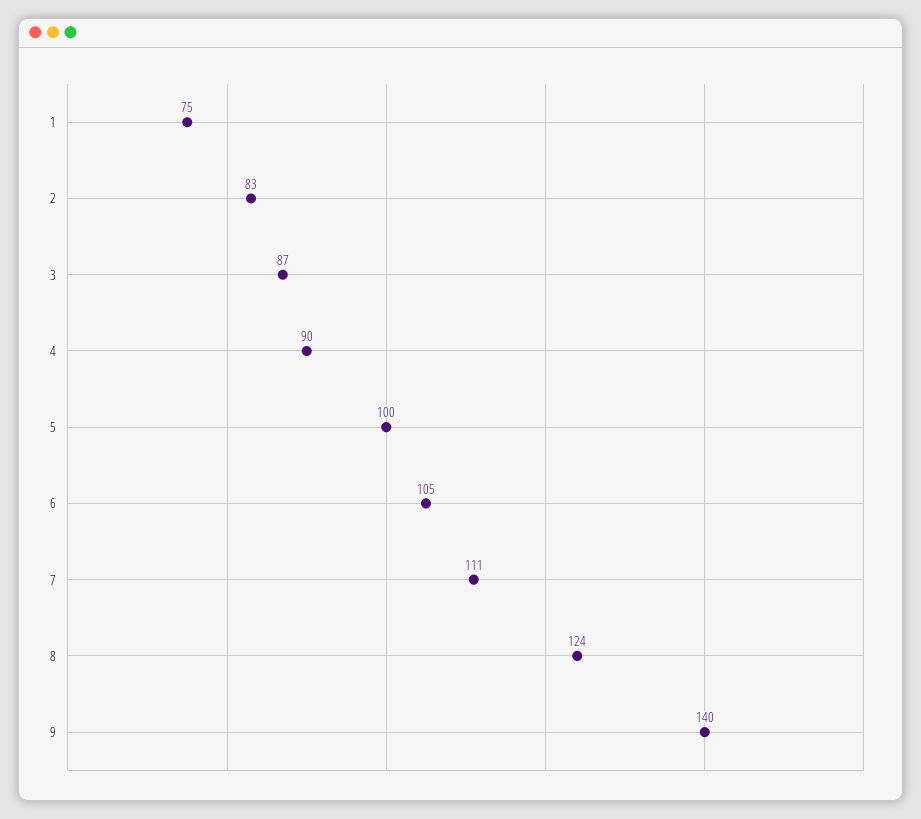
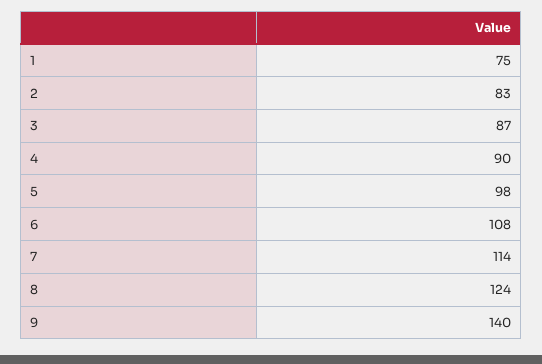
5: 100 -> 98
6: 105 -> 108
7: 111 -> 114

